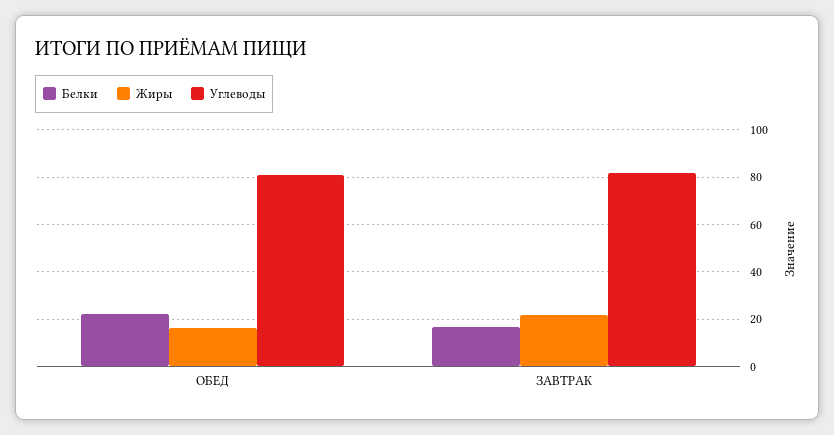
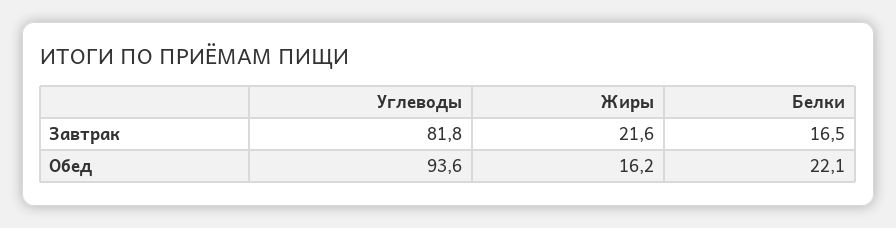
Углеводы, ОБЕД: 80 -> 93.6

